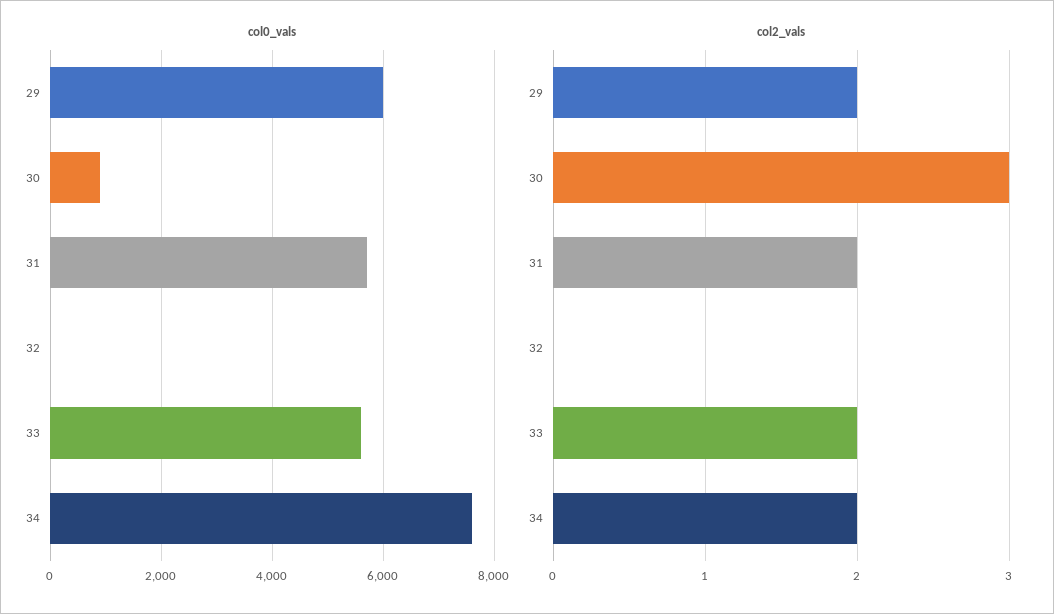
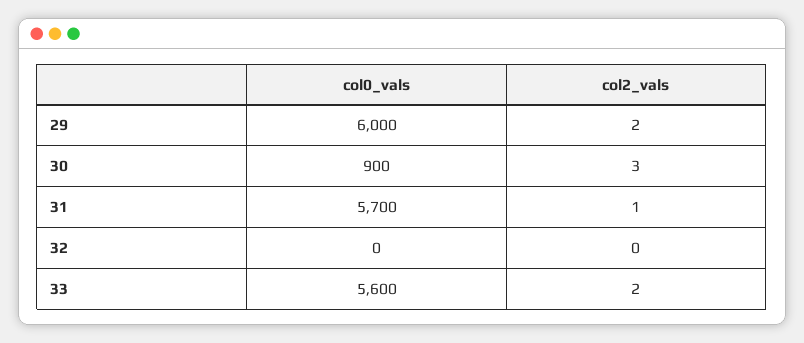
col0_vals, 34: 7600 -> none
col2_vals, 31: 2 -> 1
col2_vals, 34: 2 -> none

